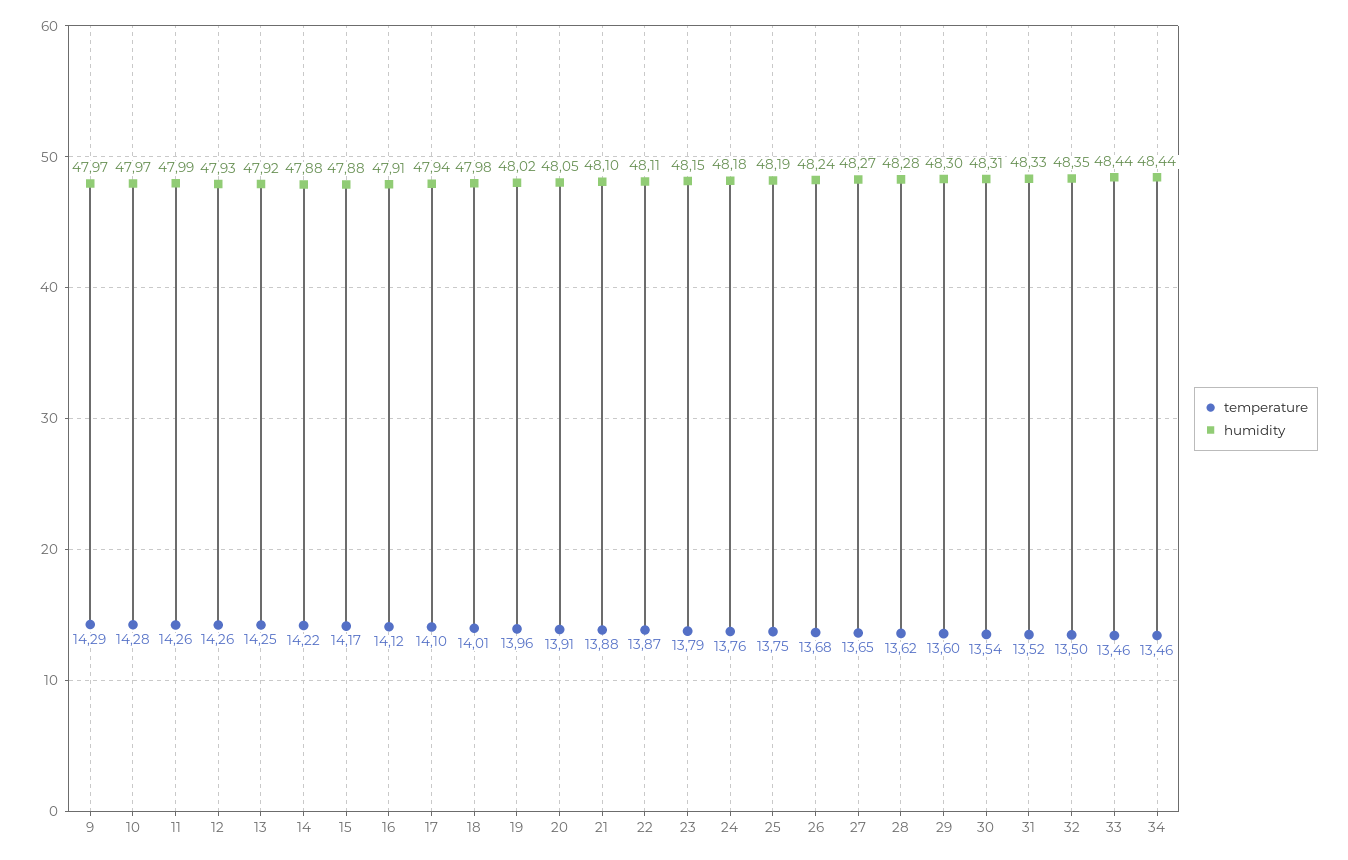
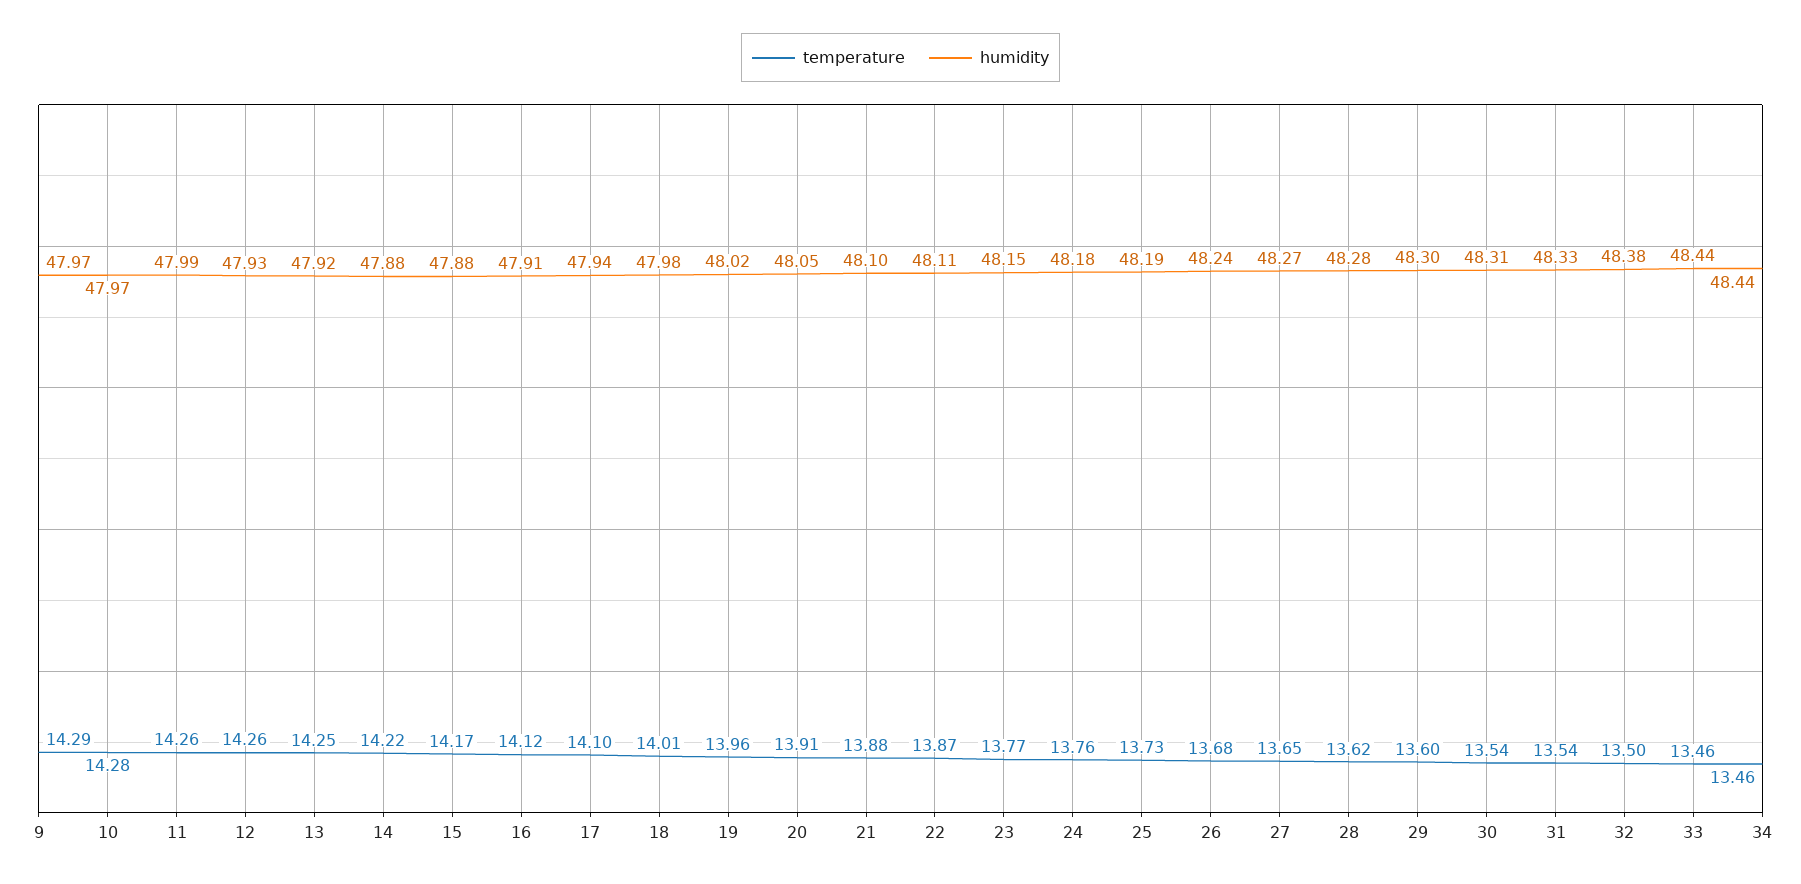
temperature, 23: 13.79 -> 13.77
temperature, 25: 13.75 -> 13.73
temperature, 31: 13.52 -> 13.54
humidity, 32: 48.35 -> 48.38

